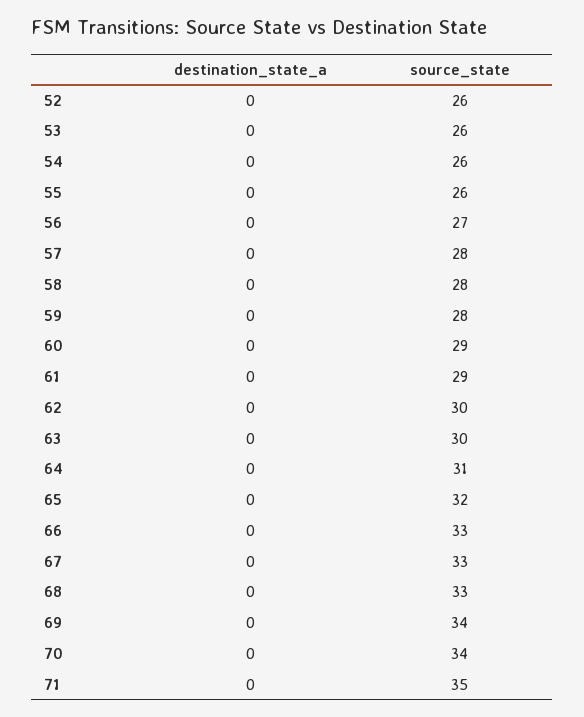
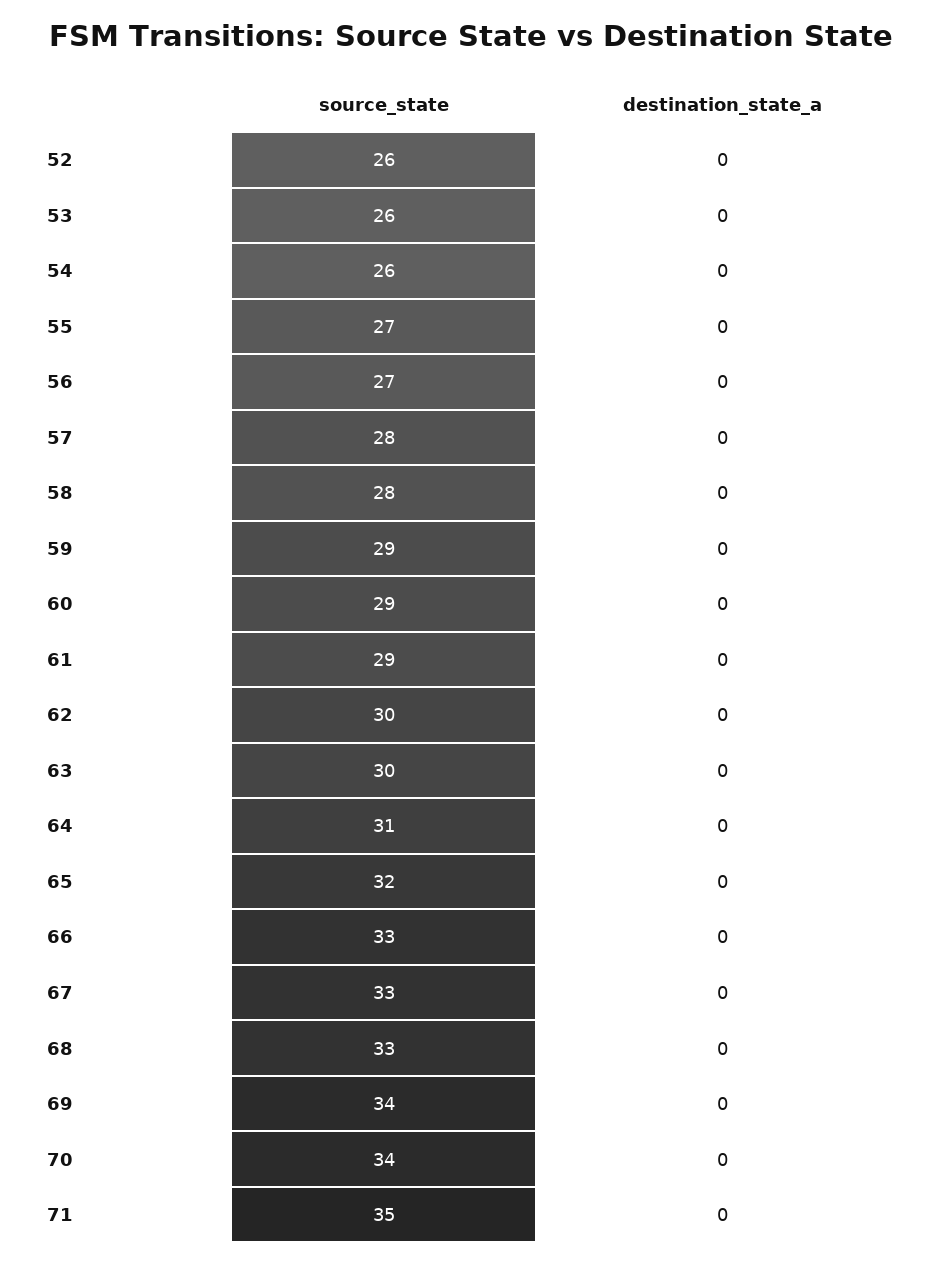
source_state, 55: 26 -> 27
source_state, 59: 28 -> 29

